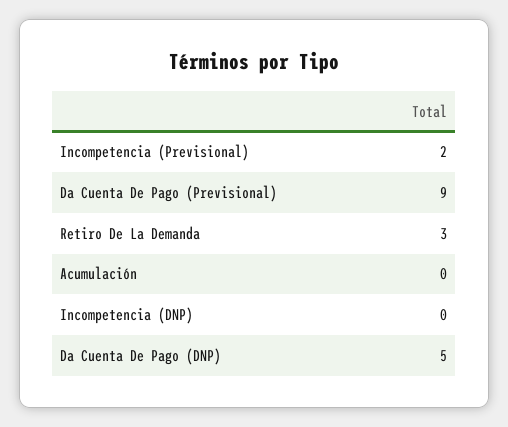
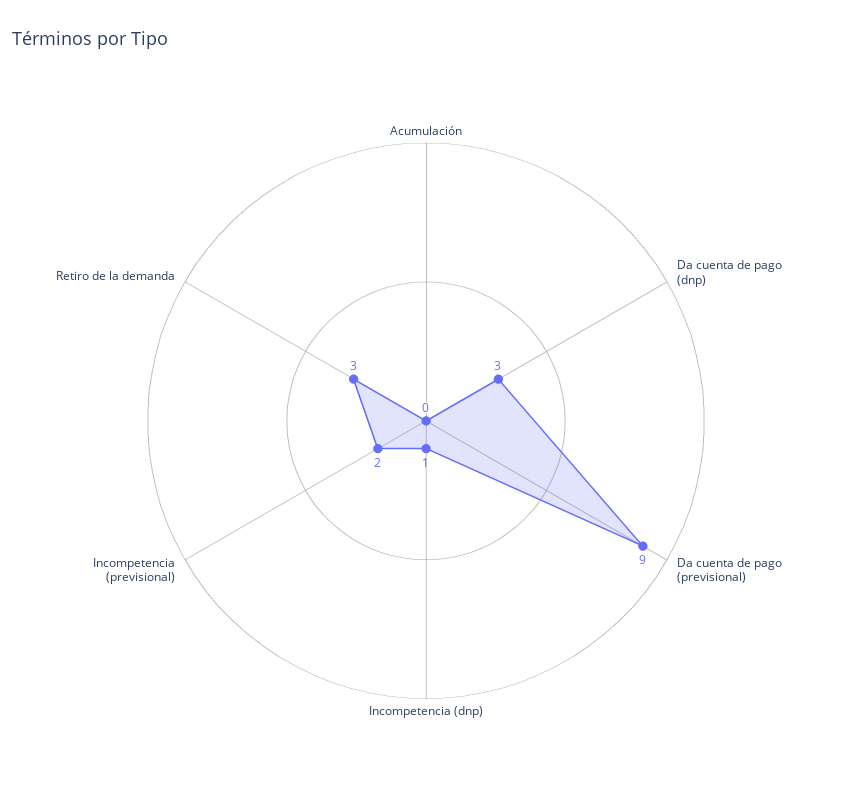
Incompetencia (DNP): 0 -> 1
Da Cuenta De Pago (DNP): 5 -> 3

